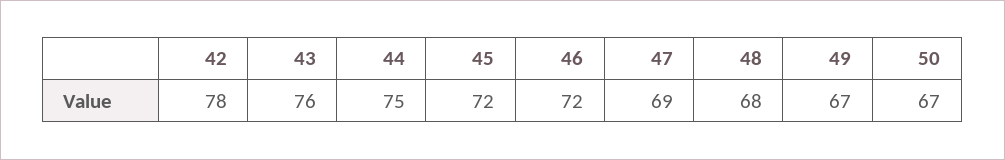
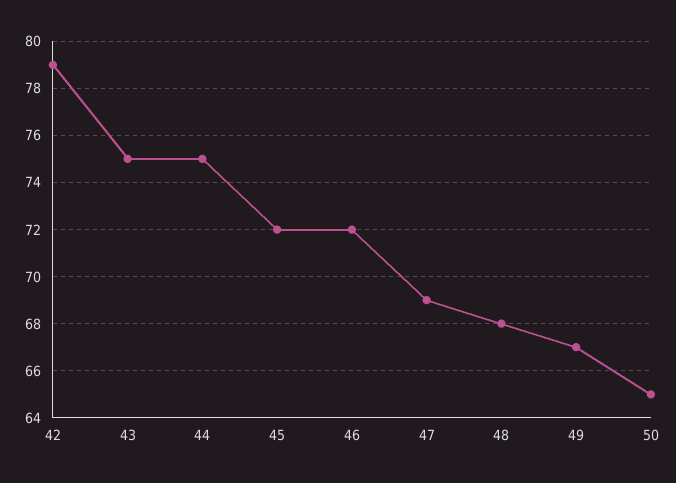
42: 78 -> 79
43: 76 -> 75
50: 67 -> 65

